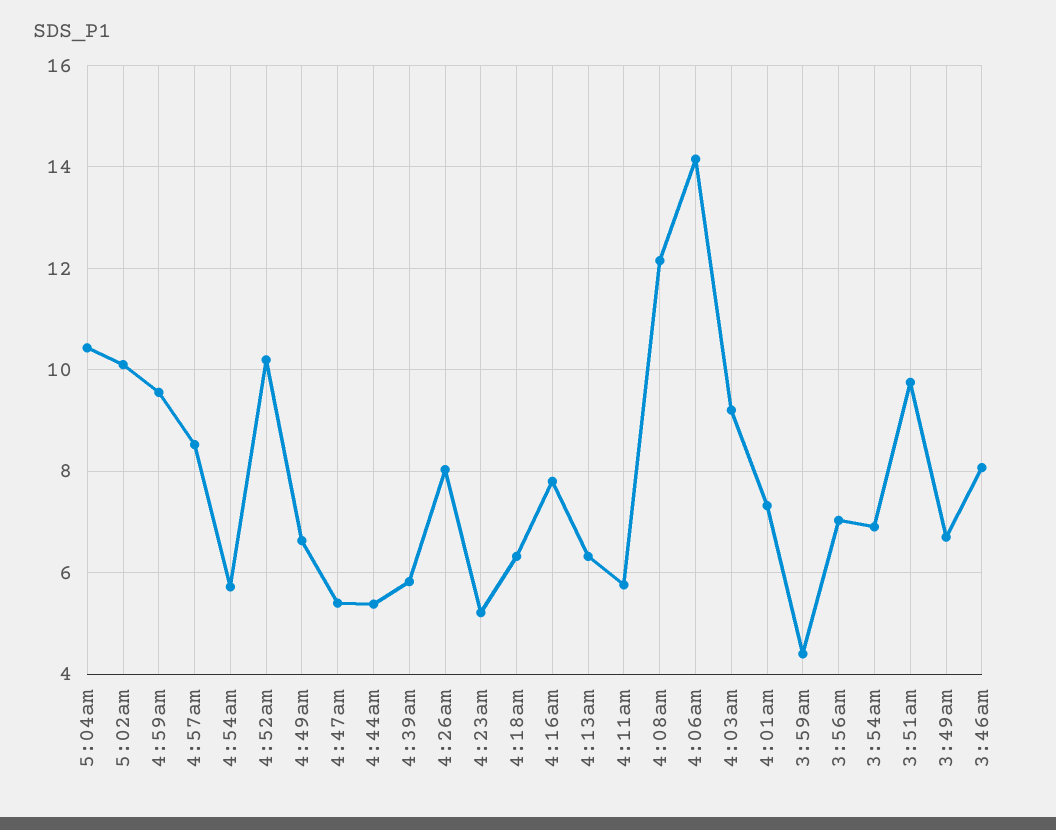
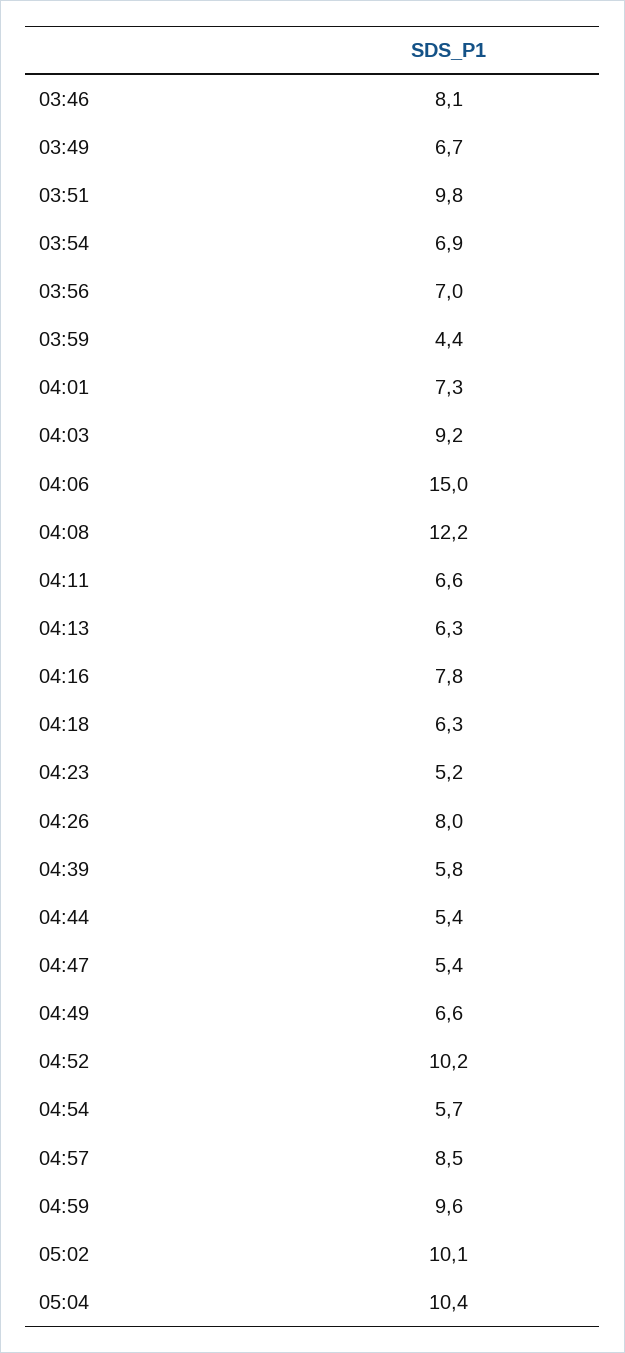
4:11am: 5.8 -> 6.6
4:06am: 14.2 -> 15

